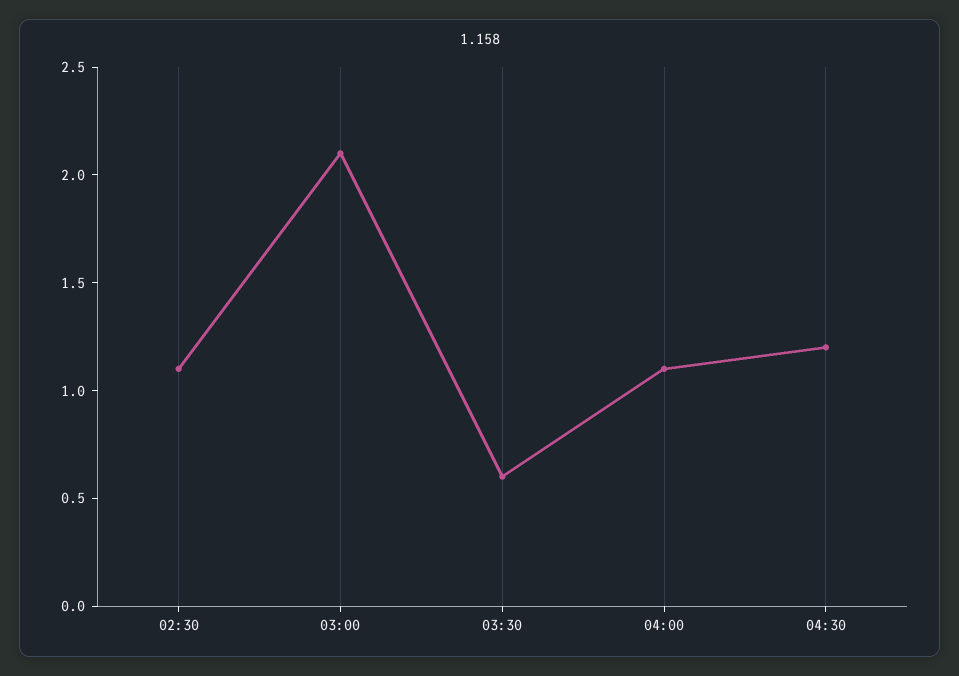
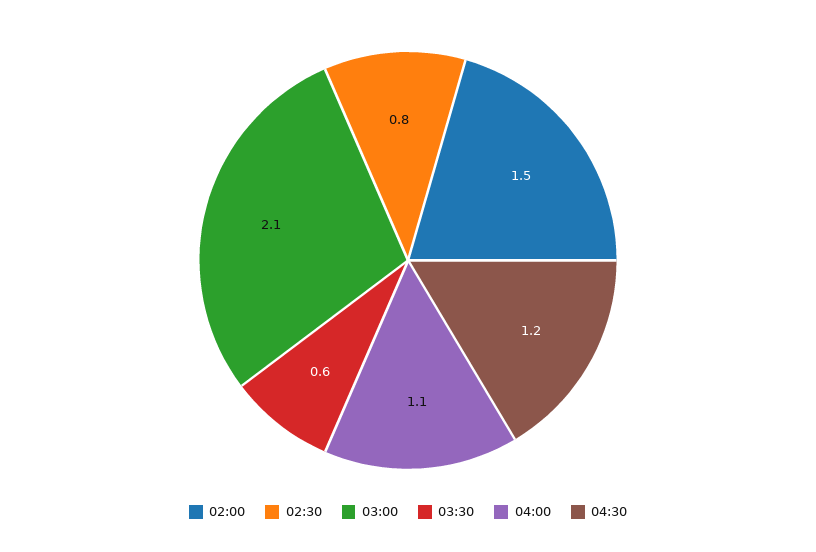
02:30: 1.1 -> 0.8
02:00: none -> 1.5

